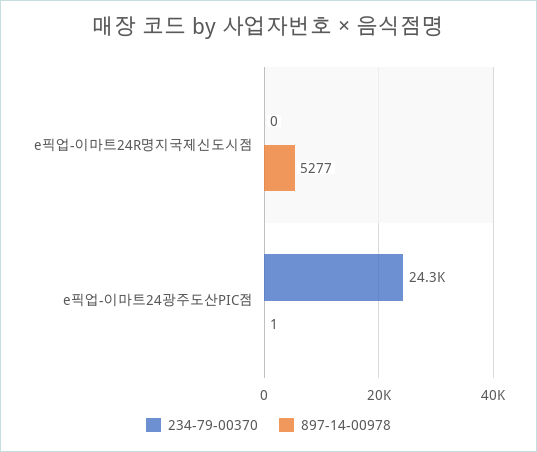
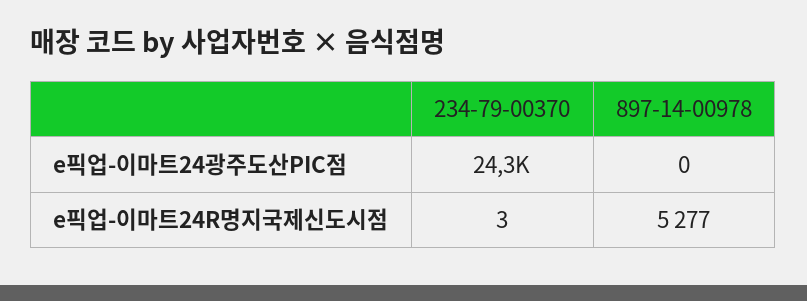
234-79-00370, e픽업-이마트24R명지국제신도시점: 0 -> 3
897-14-00978, e픽업-이마트24광주도산PIC점: 1 -> 0

